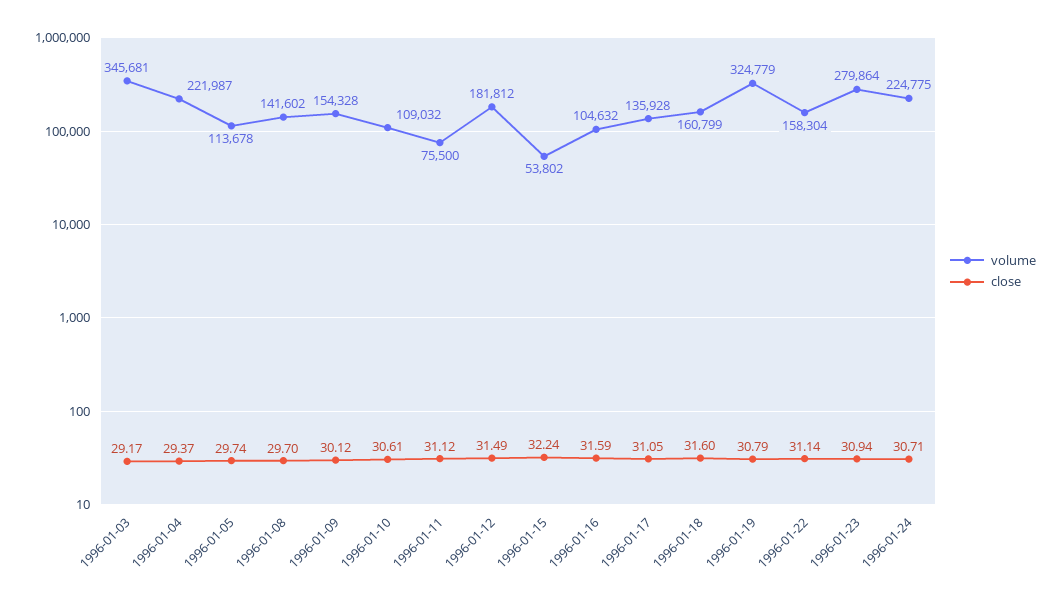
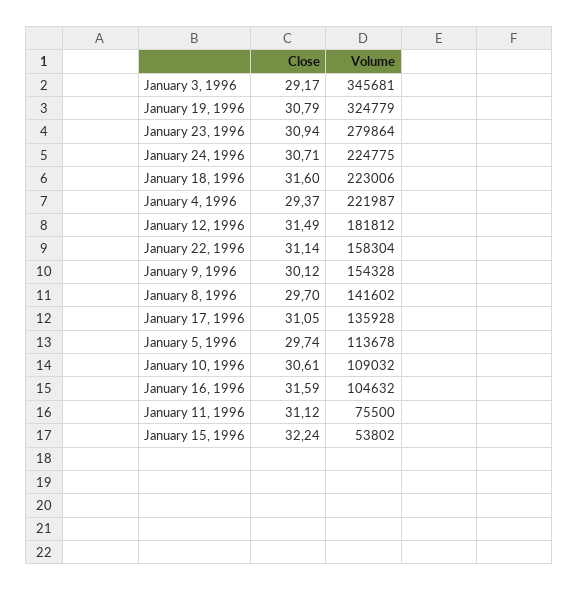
volume, 1996-01-18: 160799 -> 223006

